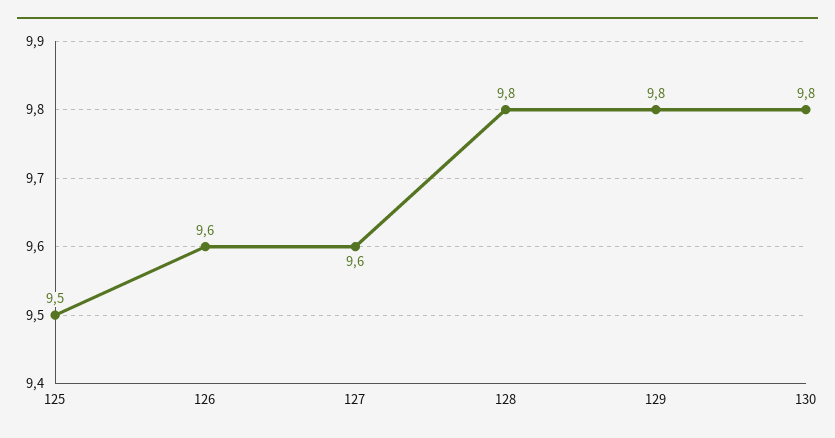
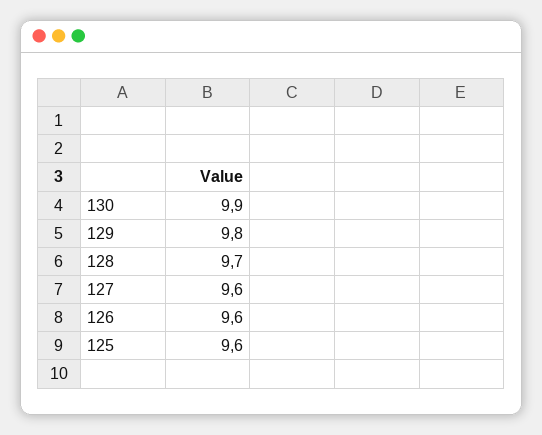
125: 9.5 -> 9.6
128: 9.8 -> 9.7
130: 9.8 -> 9.9

